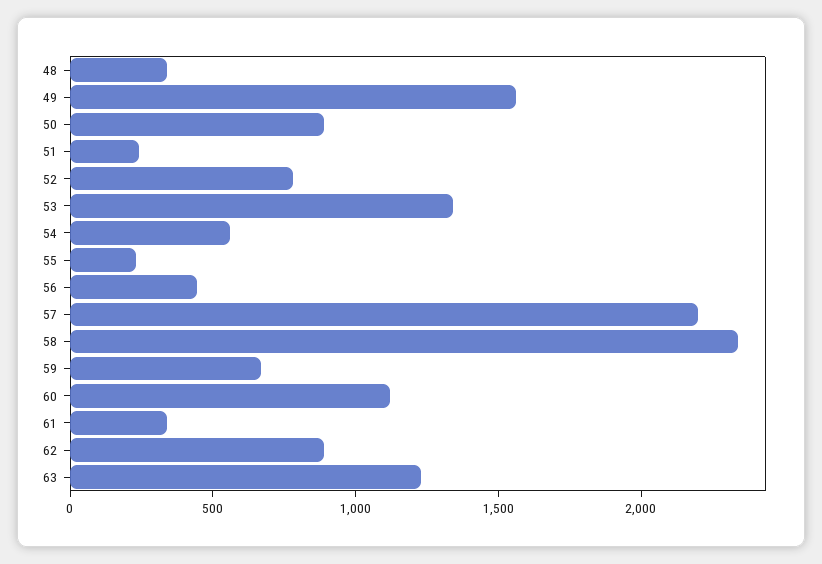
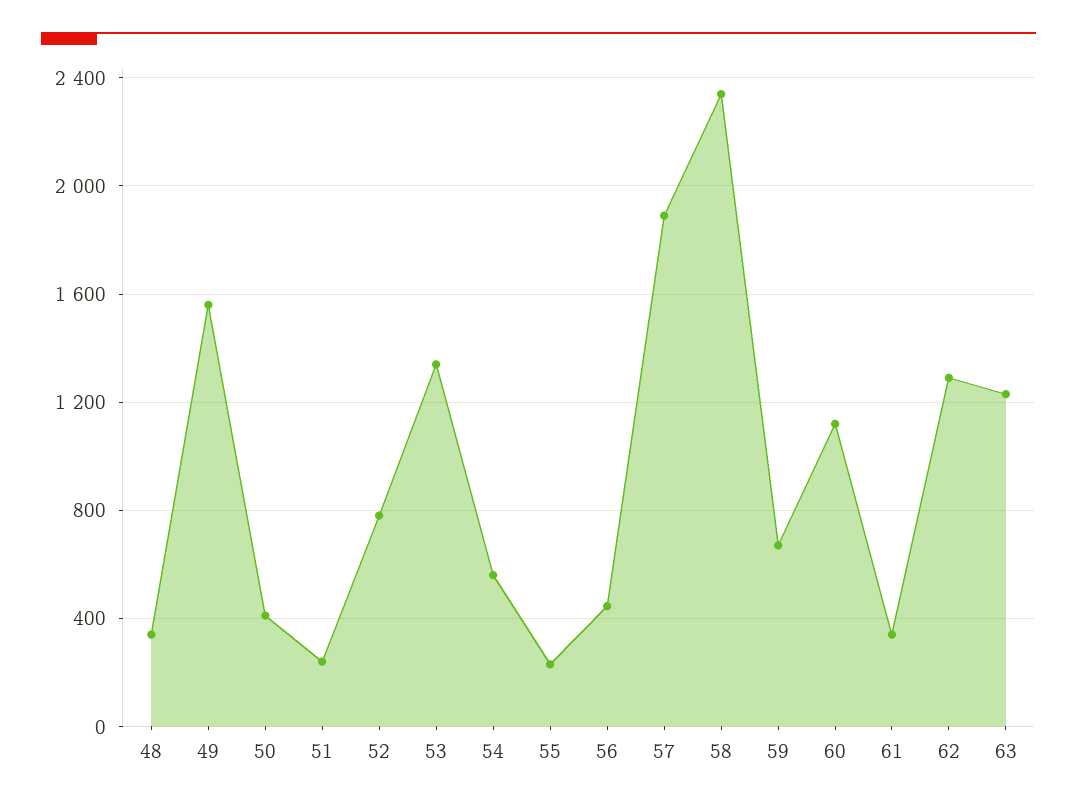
50: 900 -> 400
57: 2200 -> 1900
62: 900 -> 1300

